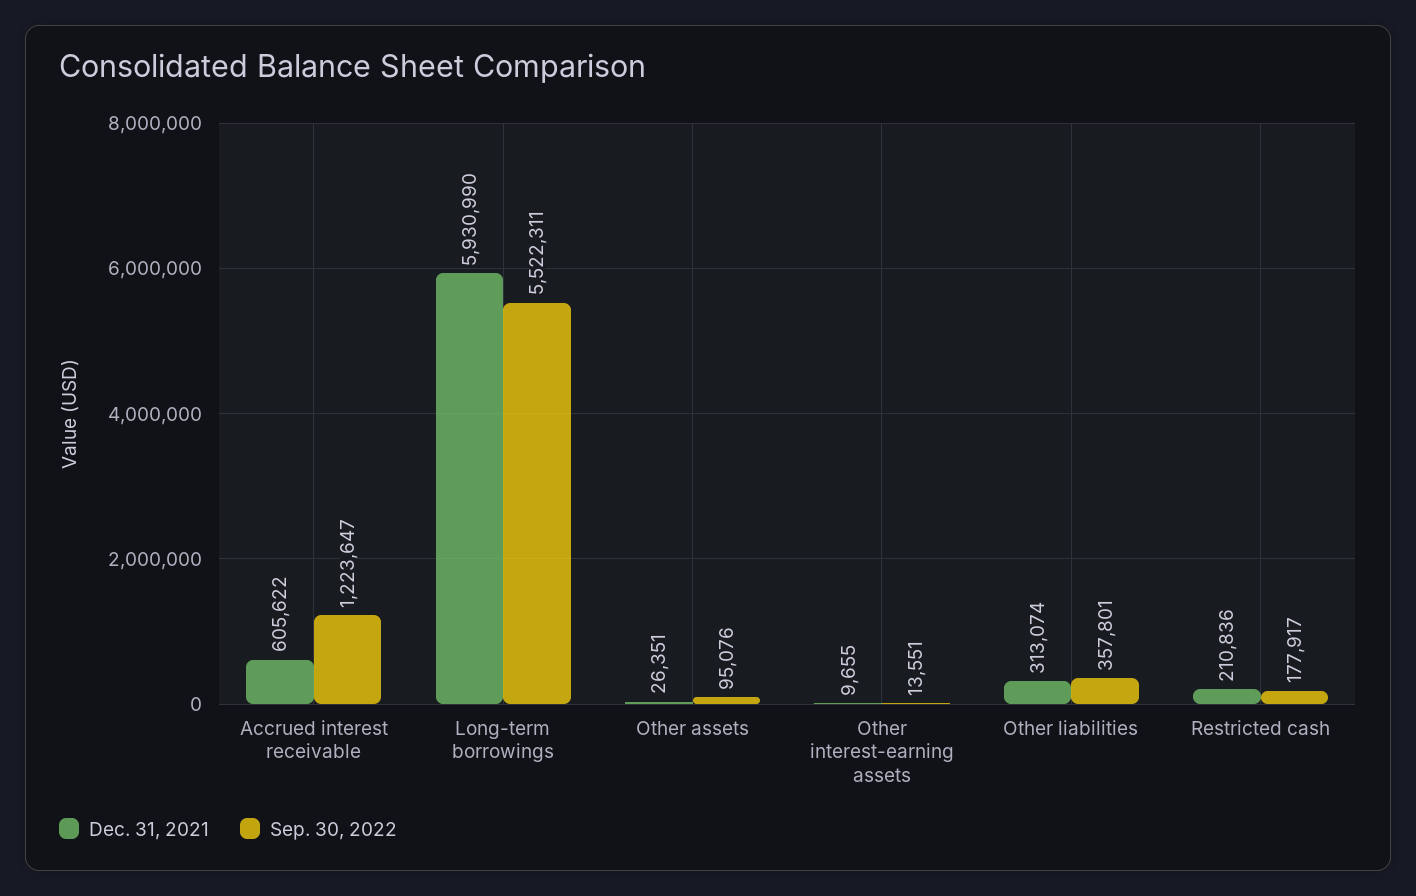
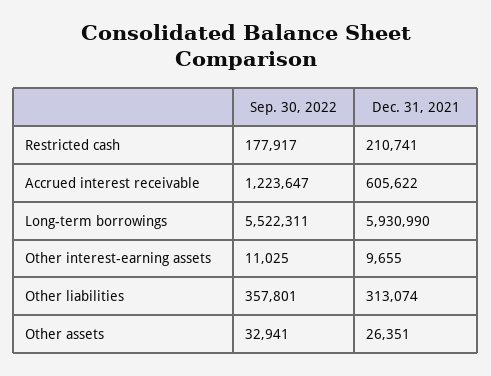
Sep. 30, 2022, Other assets: 95076 -> 32941
Sep. 30, 2022, Other interest-earning assets: 13551 -> 11025
Dec. 31, 2021, Restricted cash: 210836 -> 210741

